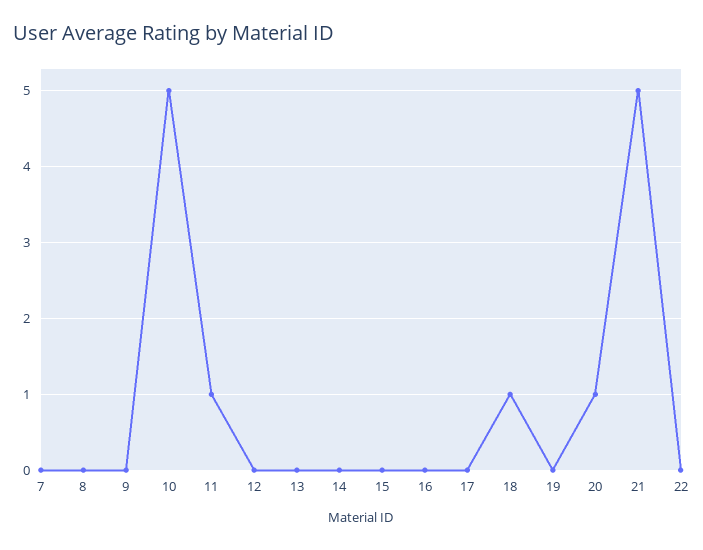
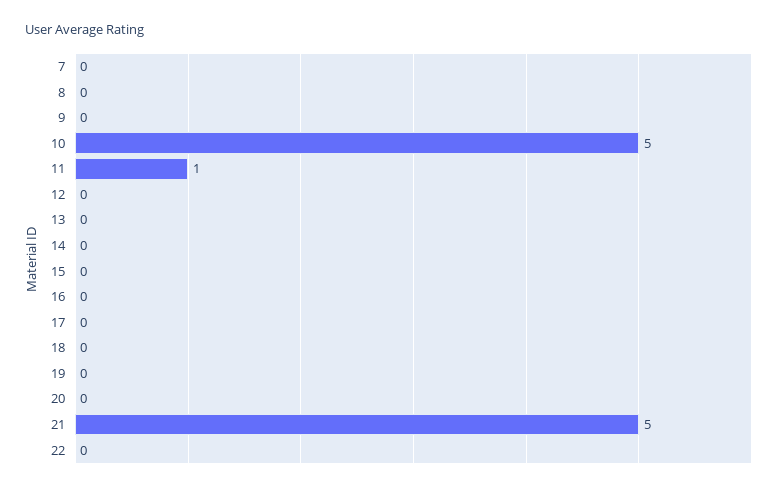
18: 1 -> 0
20: 1 -> 0

